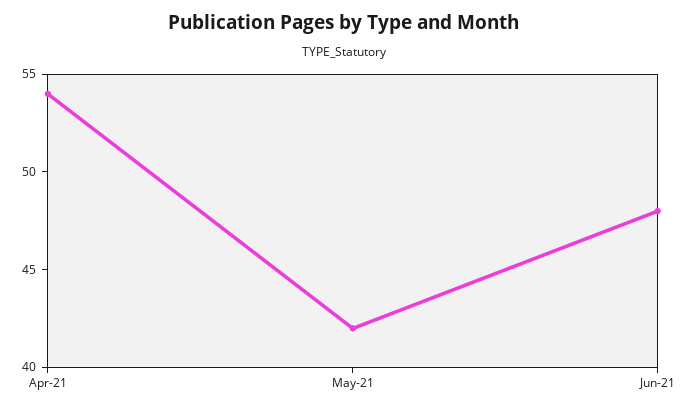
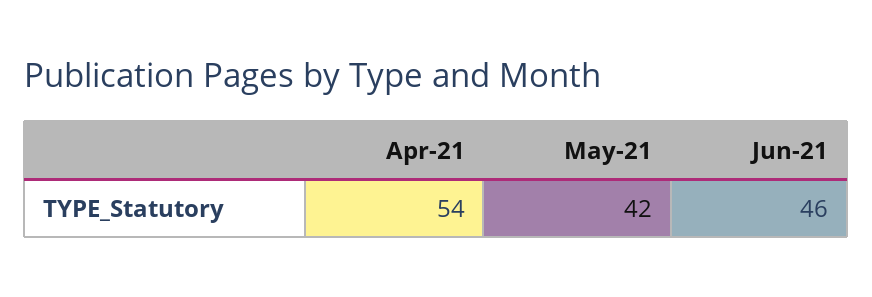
Jun-21: 48 -> 46

